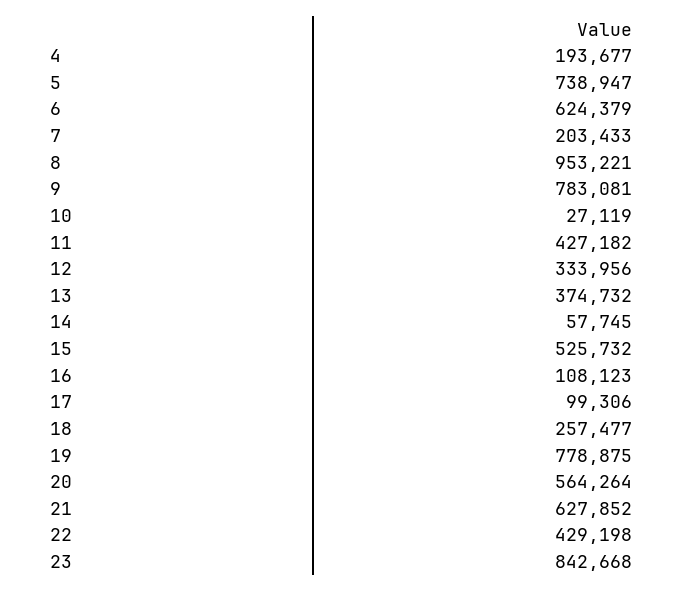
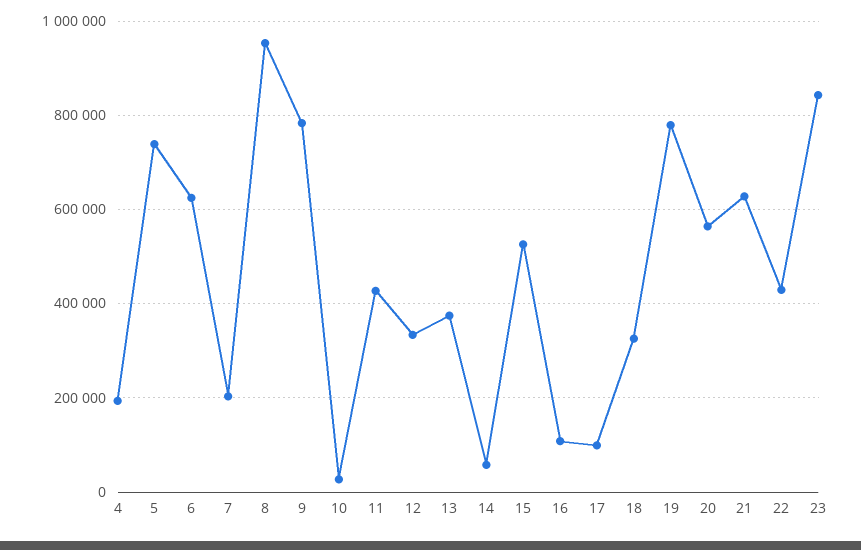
18: 257477 -> 320000

